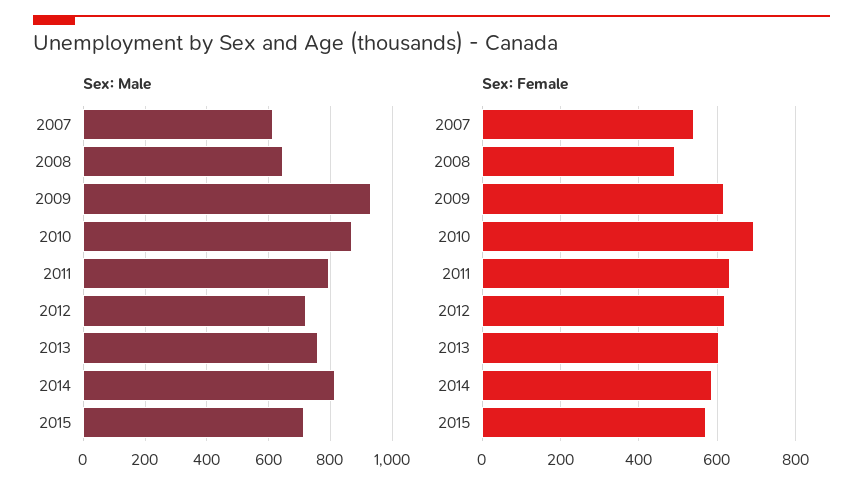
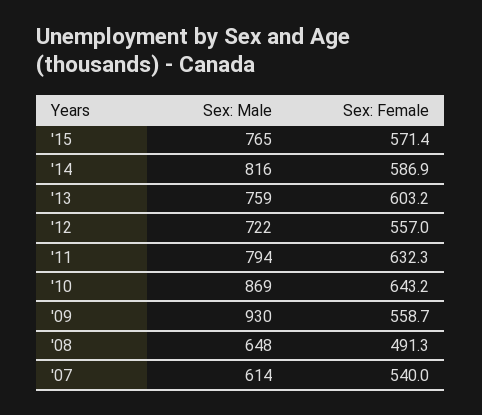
Sex: Male, 2015: 720 -> 765
Sex: Female, 2009: 620 -> 558.7
Sex: Female, 2010: 700 -> 643.2
Sex: Female, 2012: 620 -> 557

